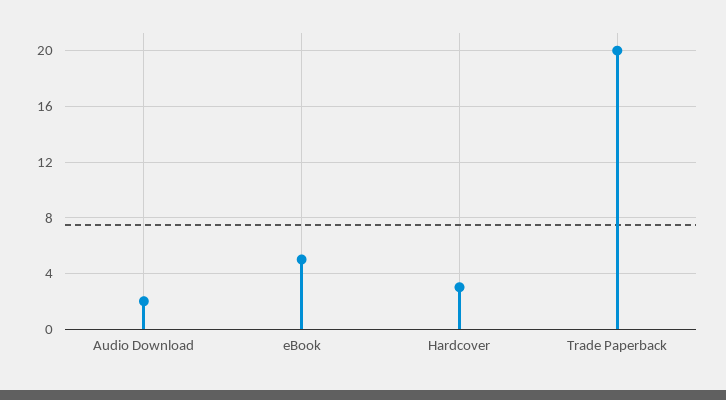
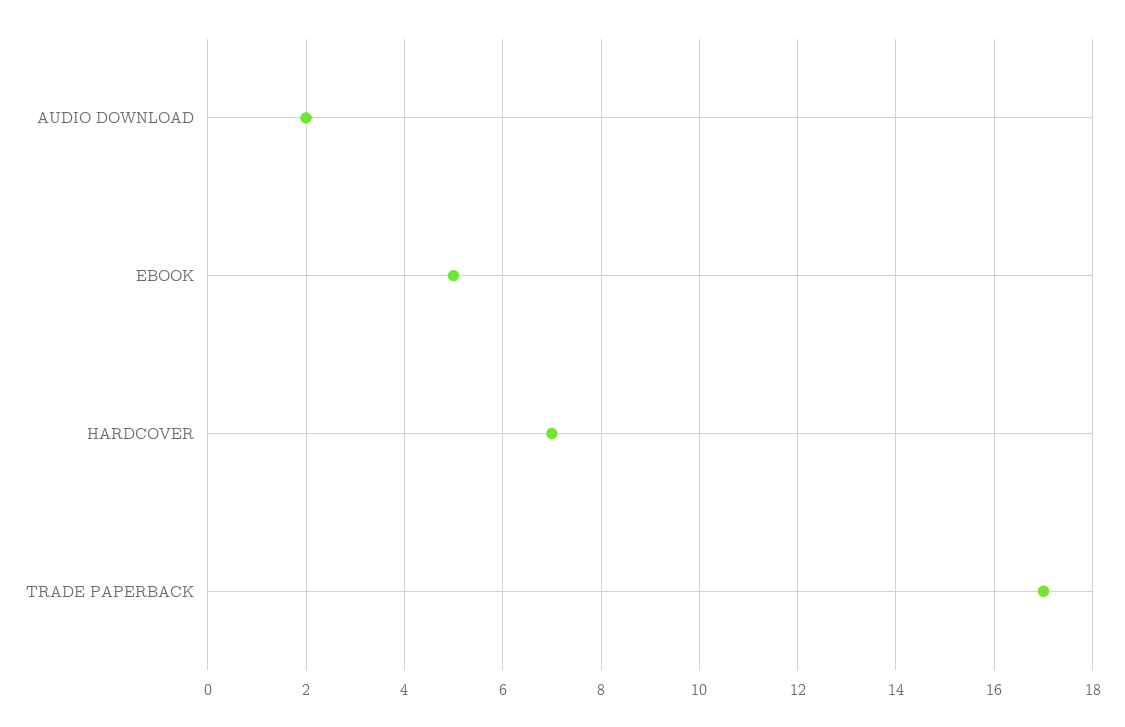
Hardcover: 3 -> 7
Trade Paperback: 20 -> 17

